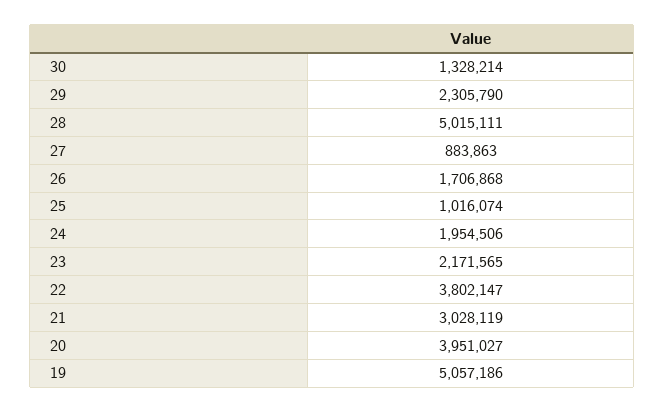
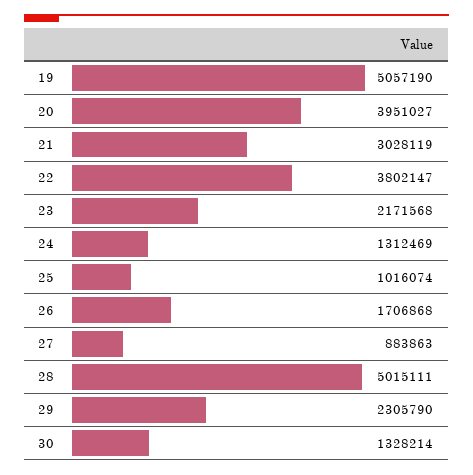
24: 1954506 -> 1312469
23: 2171565 -> 2171568
19: 5057186 -> 5057190

